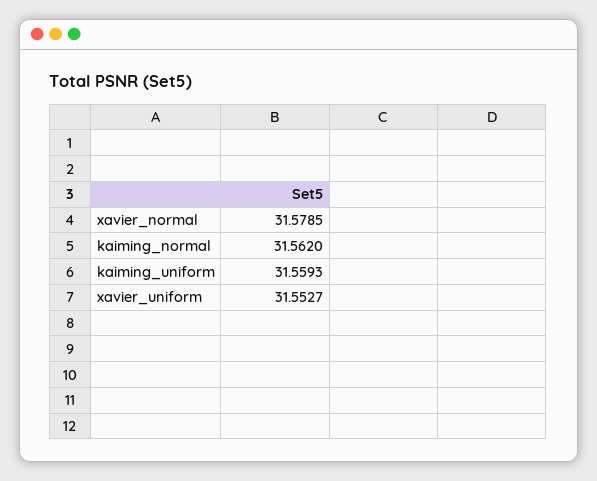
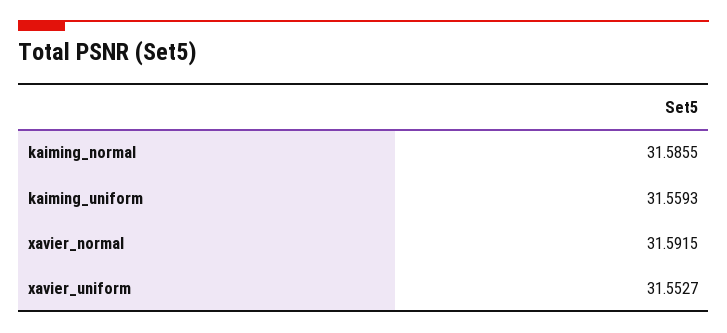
xavier_normal: 31.5785 -> 31.5915
kaiming_normal: 31.562 -> 31.5855

